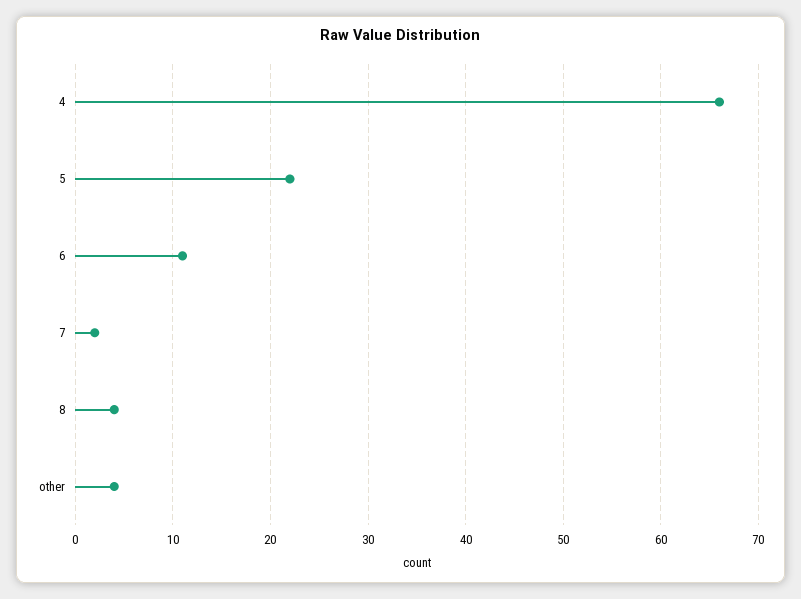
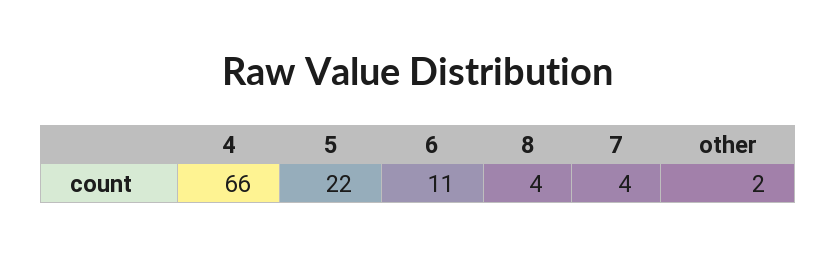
7: 2 -> 4
other: 4 -> 2

